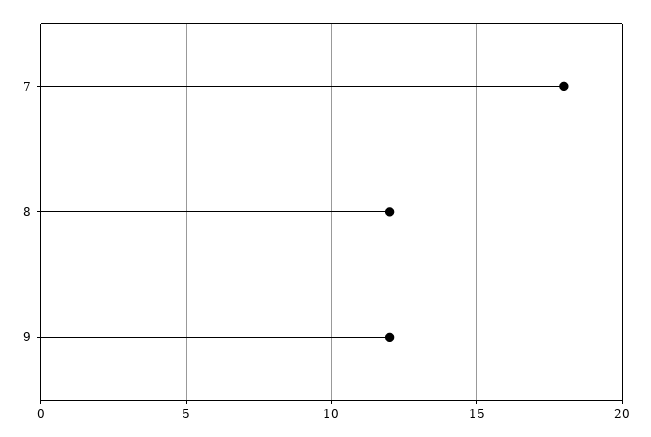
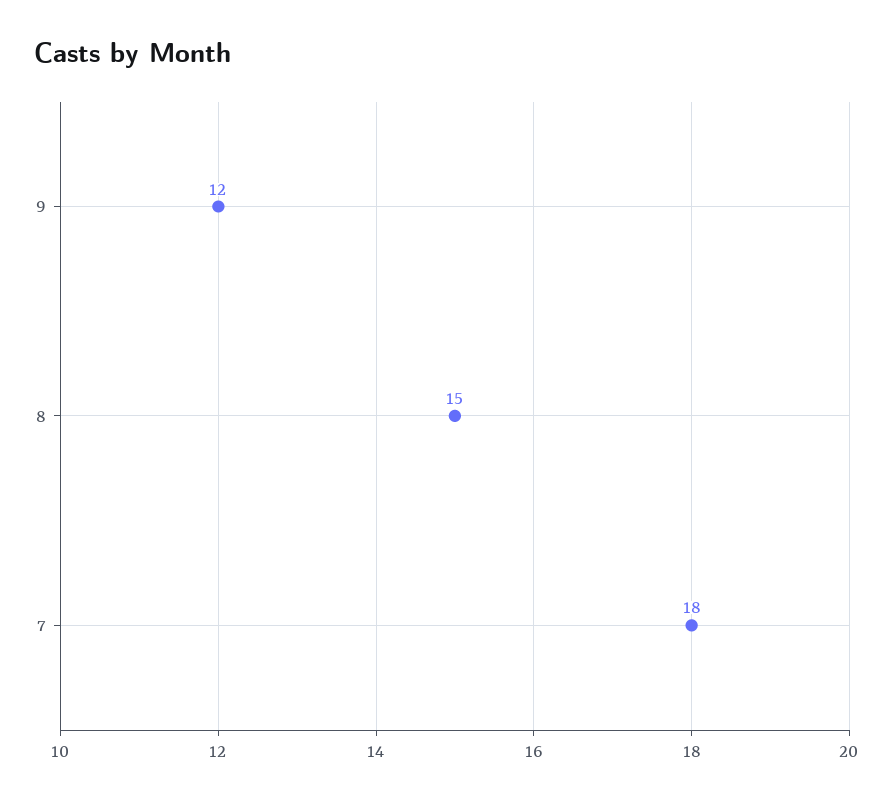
8: 12 -> 15

